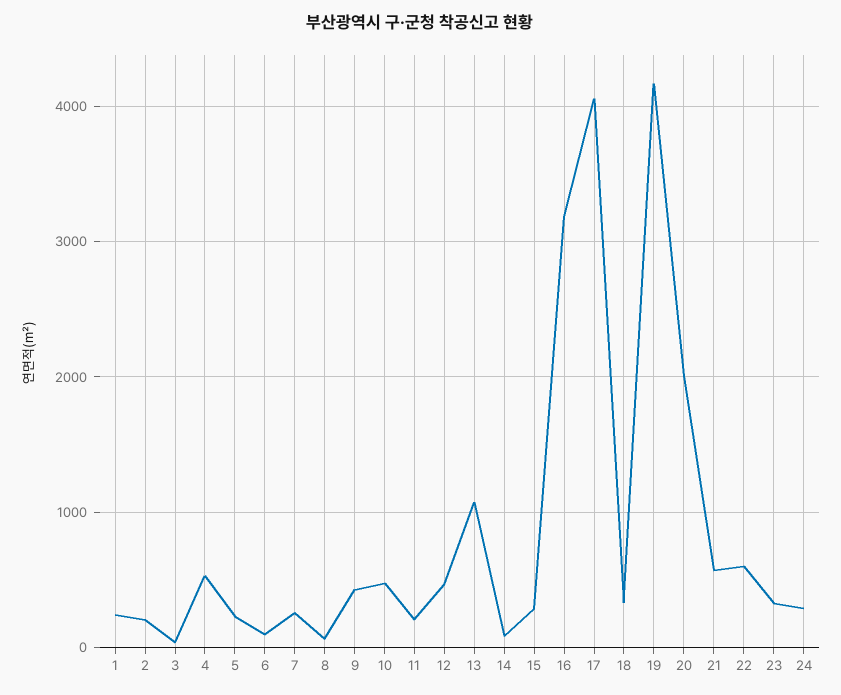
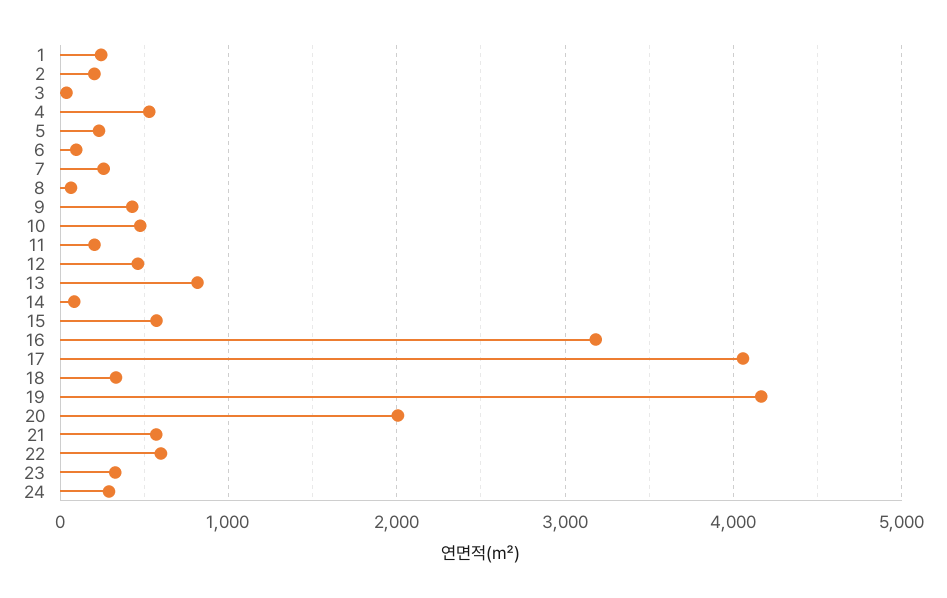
13: 1100 -> 800
15: 300 -> 600

